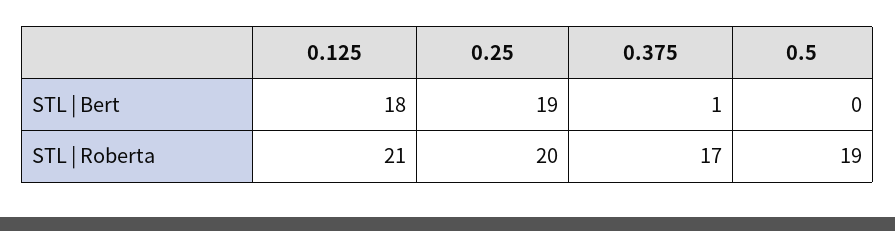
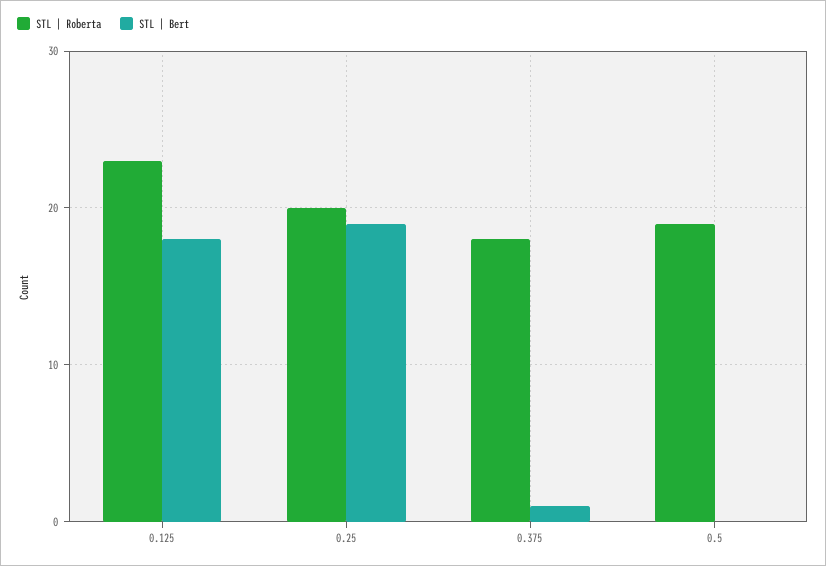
STL | Roberta, 0.125: 21 -> 23
STL | Roberta, 0.375: 17 -> 18

